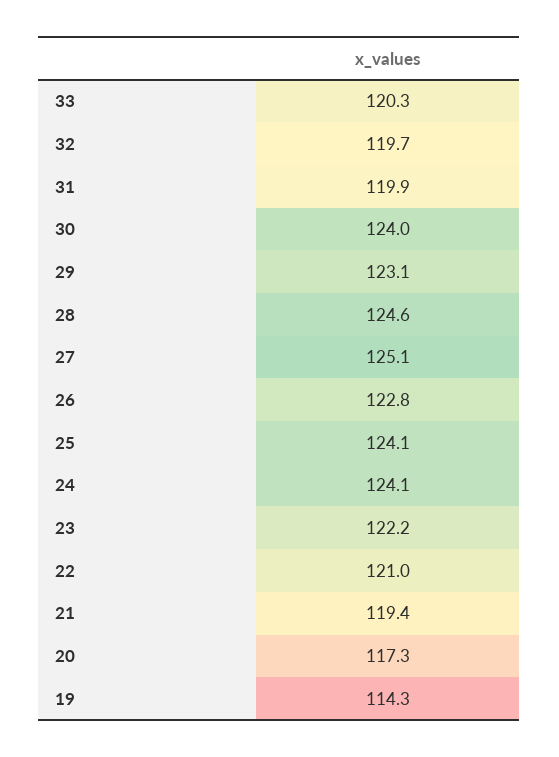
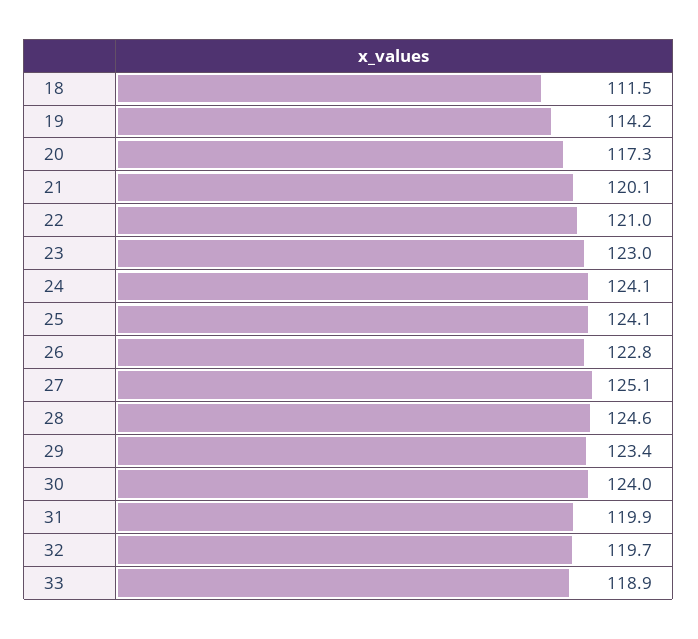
33: 120.3 -> 118.9
29: 123.1 -> 123.4
23: 122.2 -> 123
21: 119.4 -> 120.1
19: 114.3 -> 114.2
18: none -> 111.5

